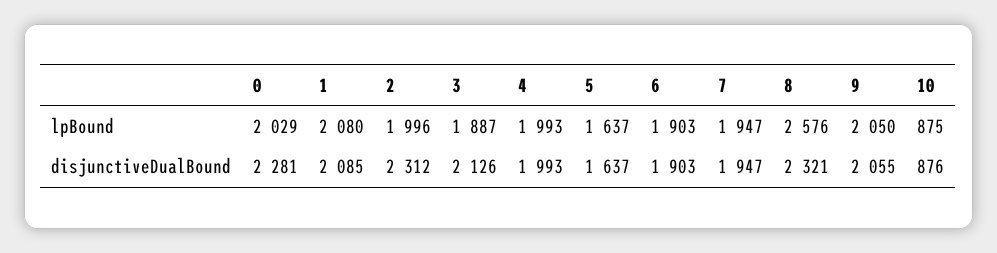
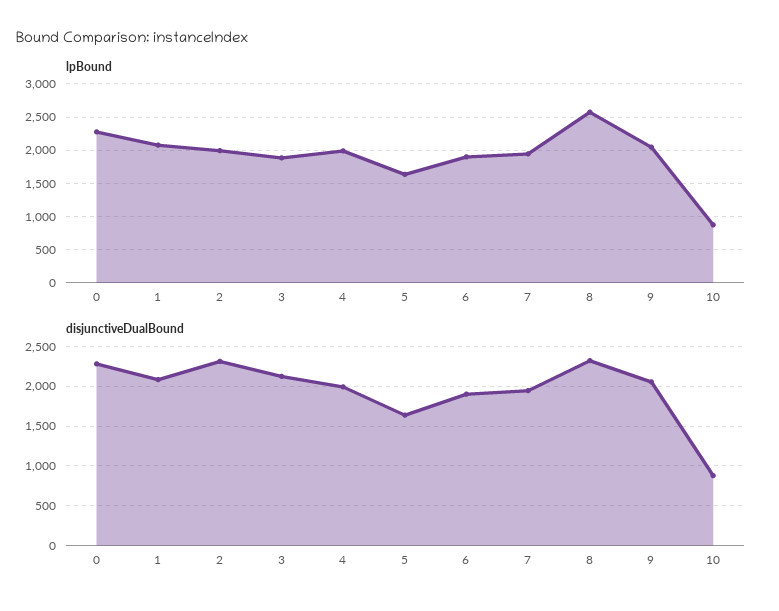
lpBound, 0: 2029 -> 2300

